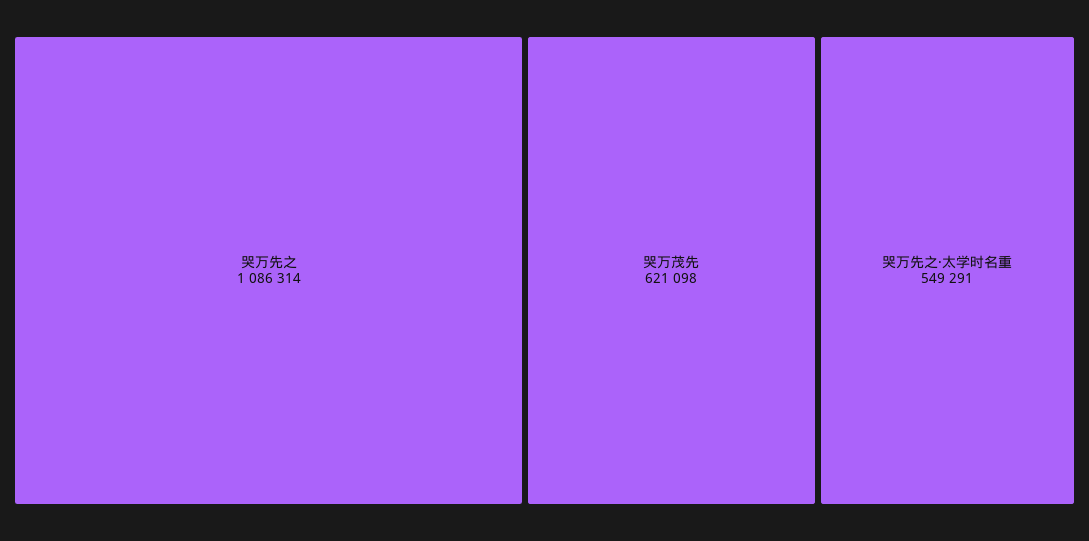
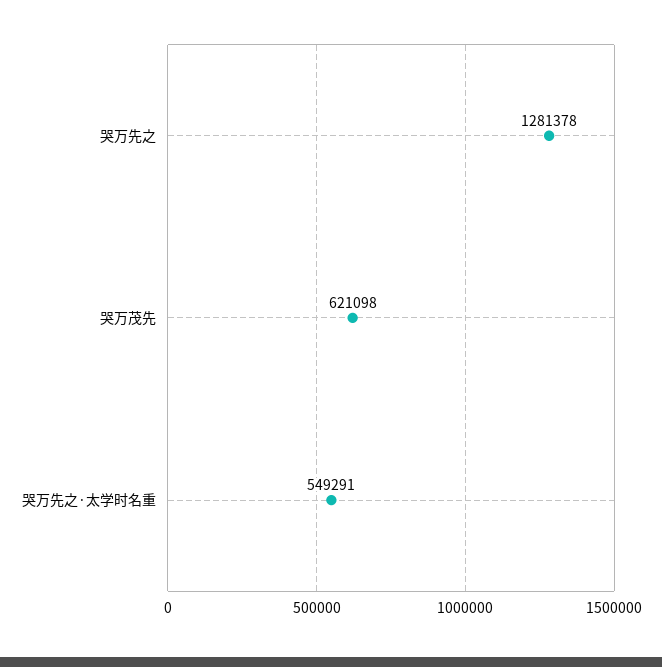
哭万先之: 1086314 -> 1281378

